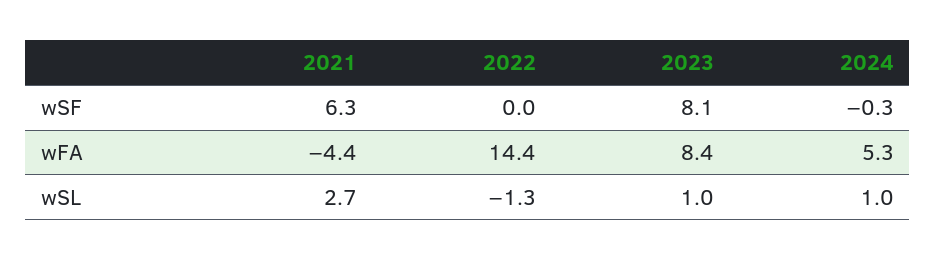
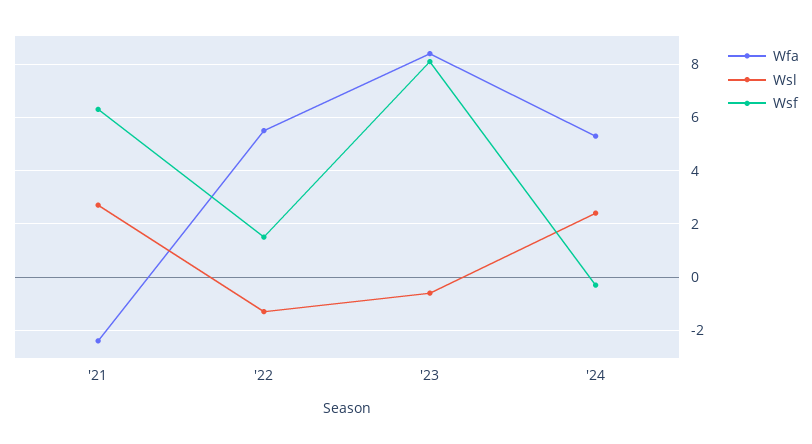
wSF, 2022: 0 -> 1.5
wFA, 2021: -4.4 -> -2.5
wFA, 2022: 14.4 -> 5.5
wSL, 2023: 1 -> -0.5
wSL, 2024: 1 -> 2.5

